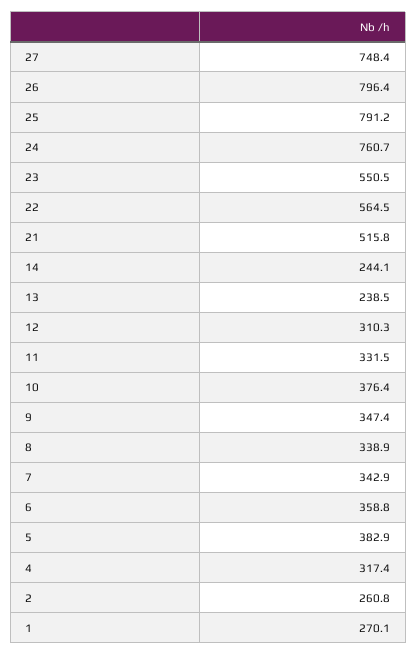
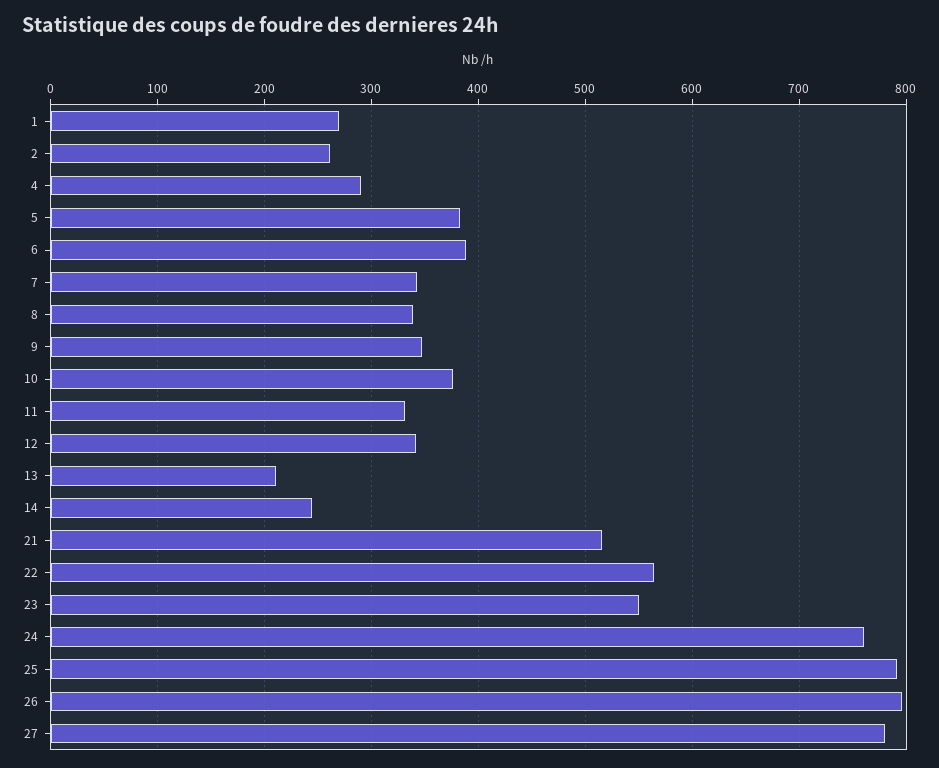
27: 748.4 -> 780
13: 238.5 -> 210
12: 310.3 -> 340
6: 358.8 -> 390
4: 317.4 -> 290

